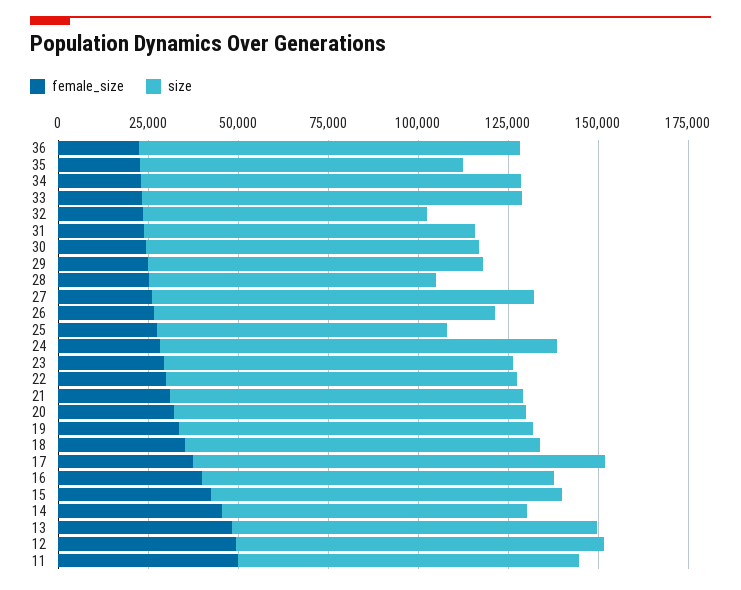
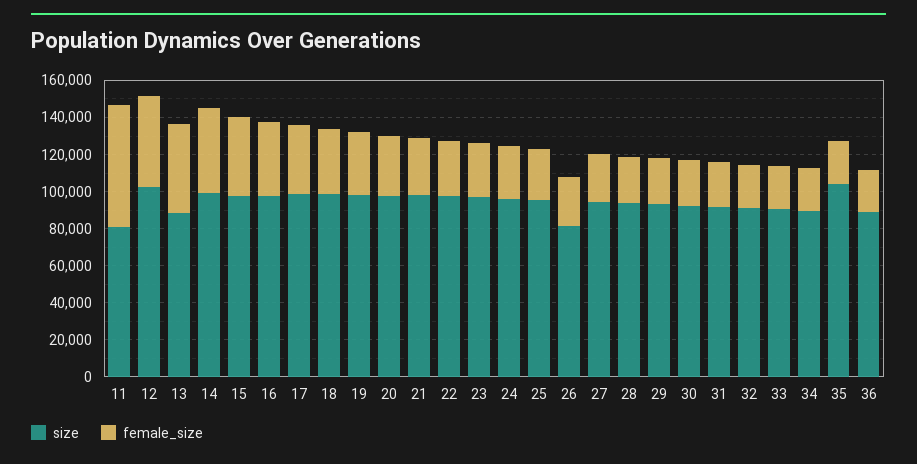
size, 36: 105000 -> 90000
size, 35: 90000 -> 105000
size, 34: 105000 -> 90000
size, 33: 105000 -> 90000
size, 32: 80000 -> 90000
size, 28: 80000 -> 95000
size, 27: 105000 -> 95000
size, 26: 95000 -> 80000
size, 25: 80000 -> 95000
size, 24: 110000 -> 95000
size, 17: 115000 -> 100000
size, 14: 85000 -> 100000
size, 13: 100000 -> 90000
female_size, 11: 50000 -> 65000
size, 11: 95000 -> 80000

